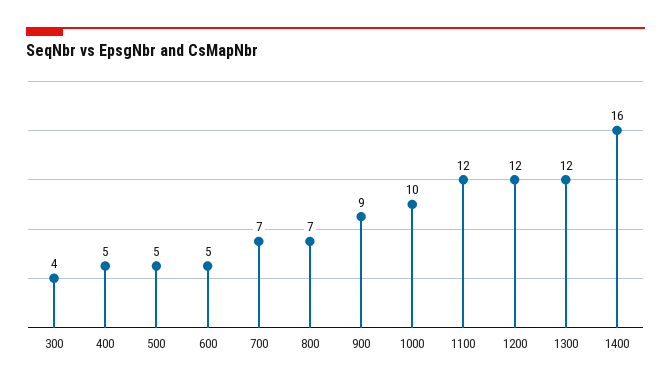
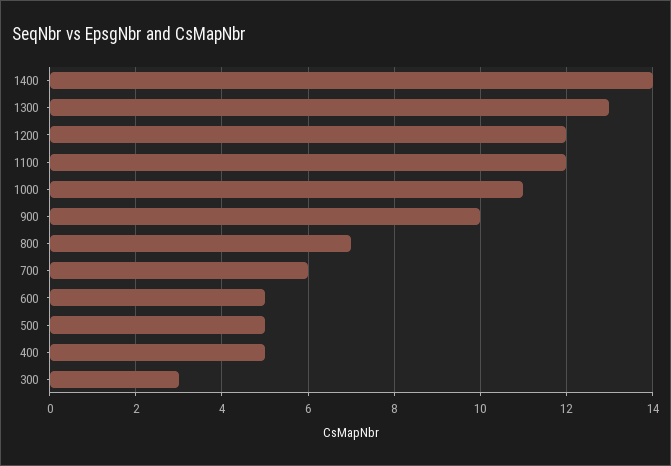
300: 4 -> 3
700: 7 -> 6
900: 9 -> 10
1000: 10 -> 11
1300: 12 -> 13
1400: 16 -> 14

